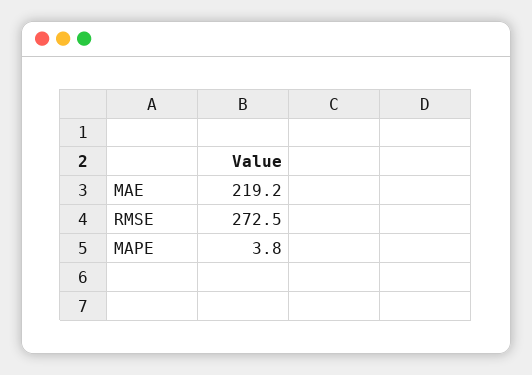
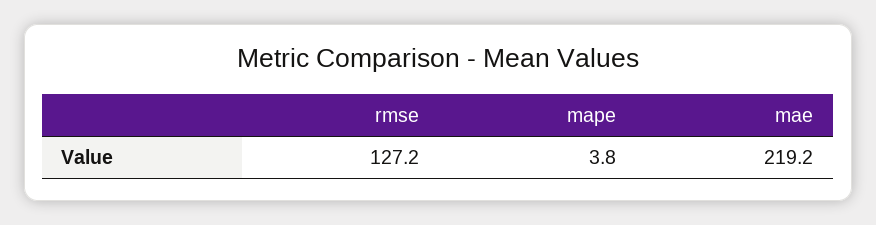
RMSE: 272.5 -> 127.2

